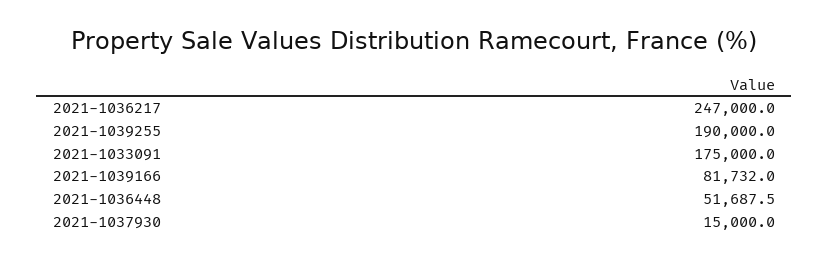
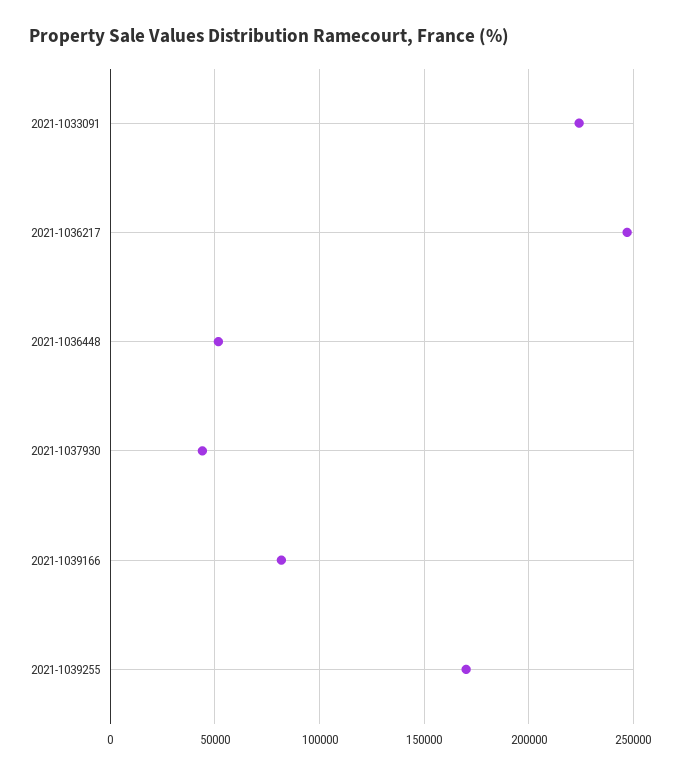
2021-1039255: 190000 -> 170000
2021-1033091: 175000 -> 225000
2021-1037930: 15000 -> 45000

